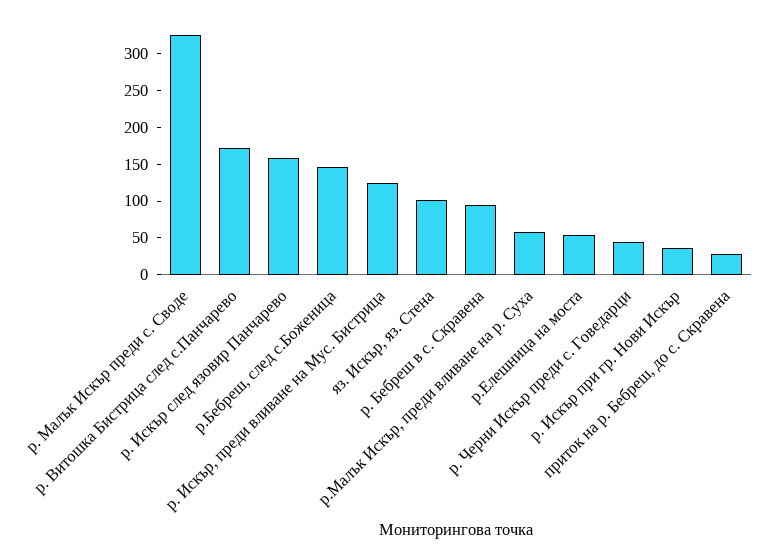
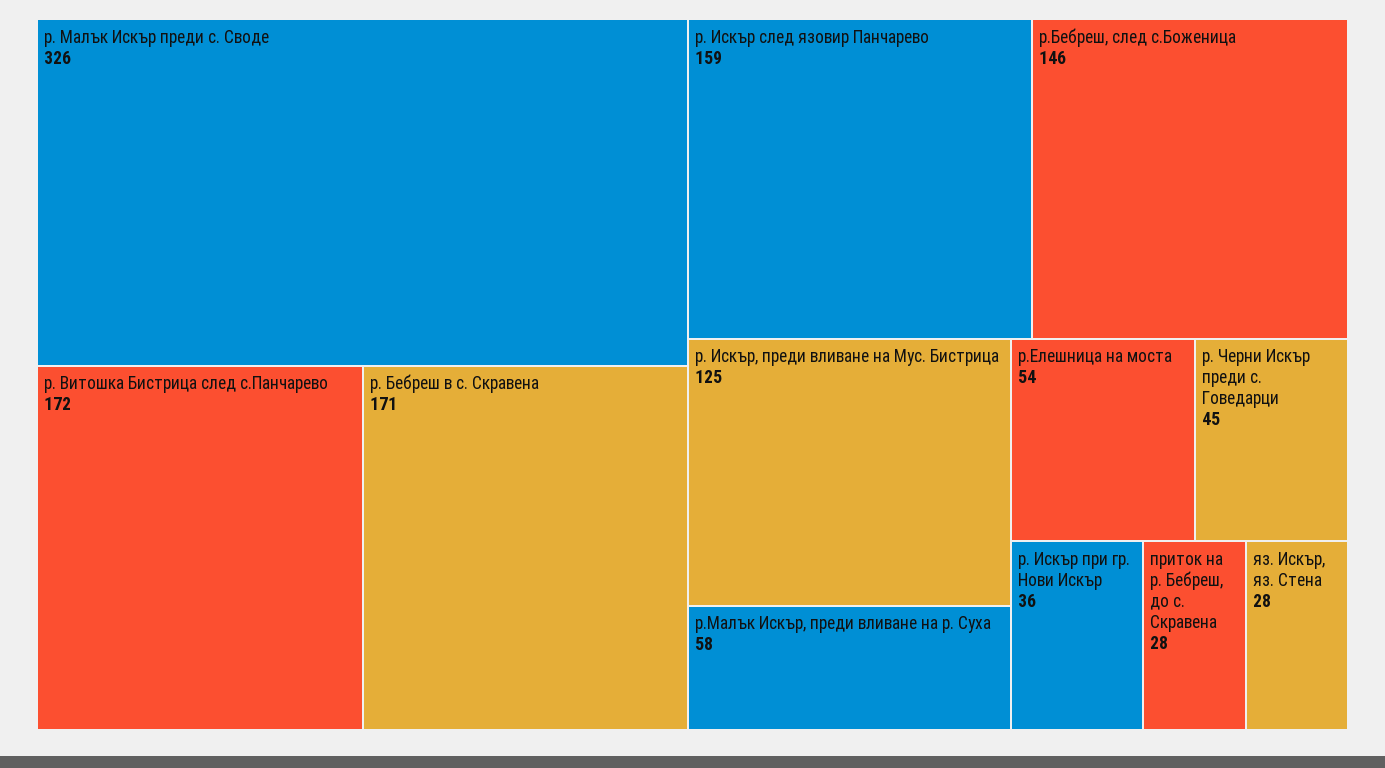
яз. Искър, яз. Стена: 100 -> 28
р. Бебреш в с. Скравена: 100 -> 171

